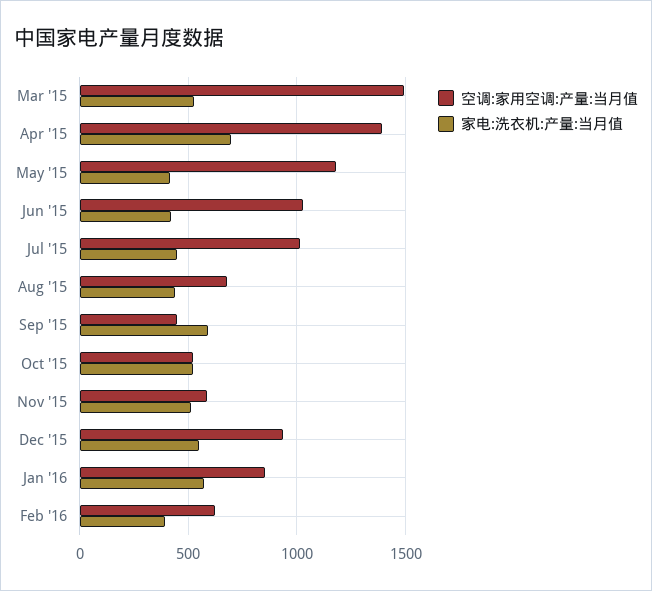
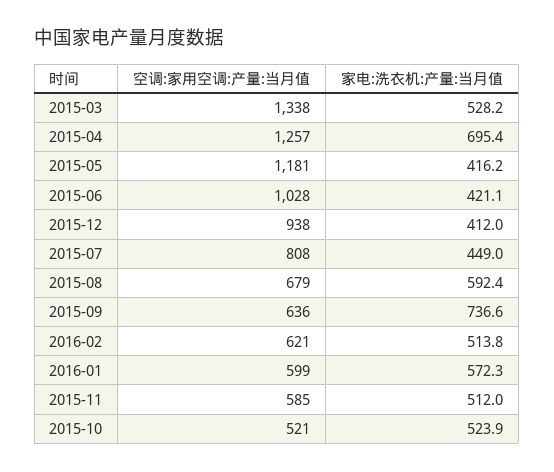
空调:家用空调:产量:当月值, Mar '15: 1500 -> 1338
空调:家用空调:产量:当月值, Apr '15: 1400 -> 1257
空调:家用空调:产量:当月值, Jul '15: 1000 -> 808
家电:洗衣机:产量:当月值, Aug '15: 450 -> 592.4
空调:家用空调:产量:当月值, Sep '15: 450 -> 636
家电:洗衣机:产量:当月值, Sep '15: 600 -> 736.6
家电:洗衣机:产量:当月值, Dec '15: 550 -> 412
空调:家用空调:产量:当月值, Jan '16: 850 -> 599
家电:洗衣机:产量:当月值, Feb '16: 400 -> 513.8

